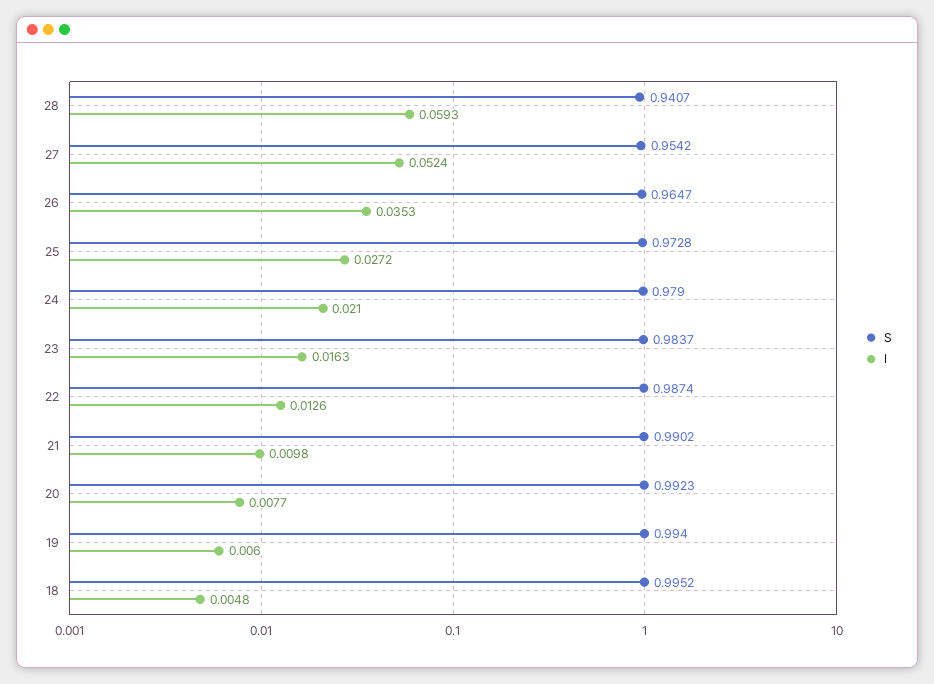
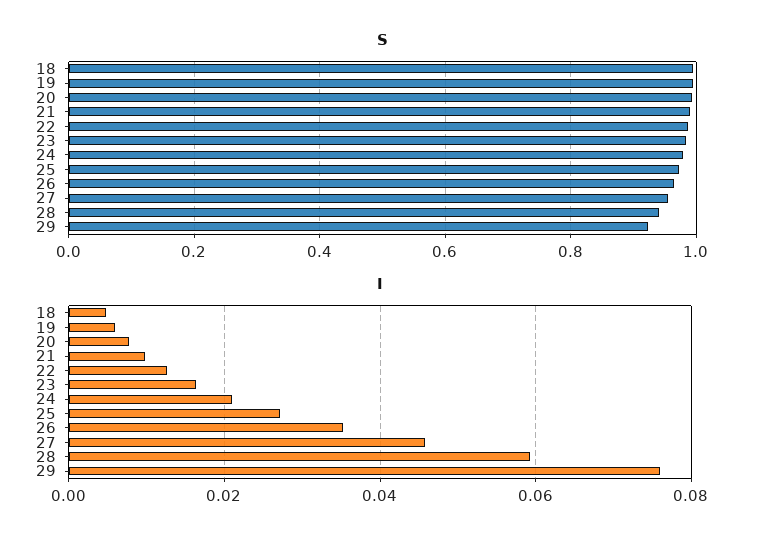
I, 27: 0.0524 -> 0.046
S, 29: none -> 0.92
I, 29: none -> 0.076

